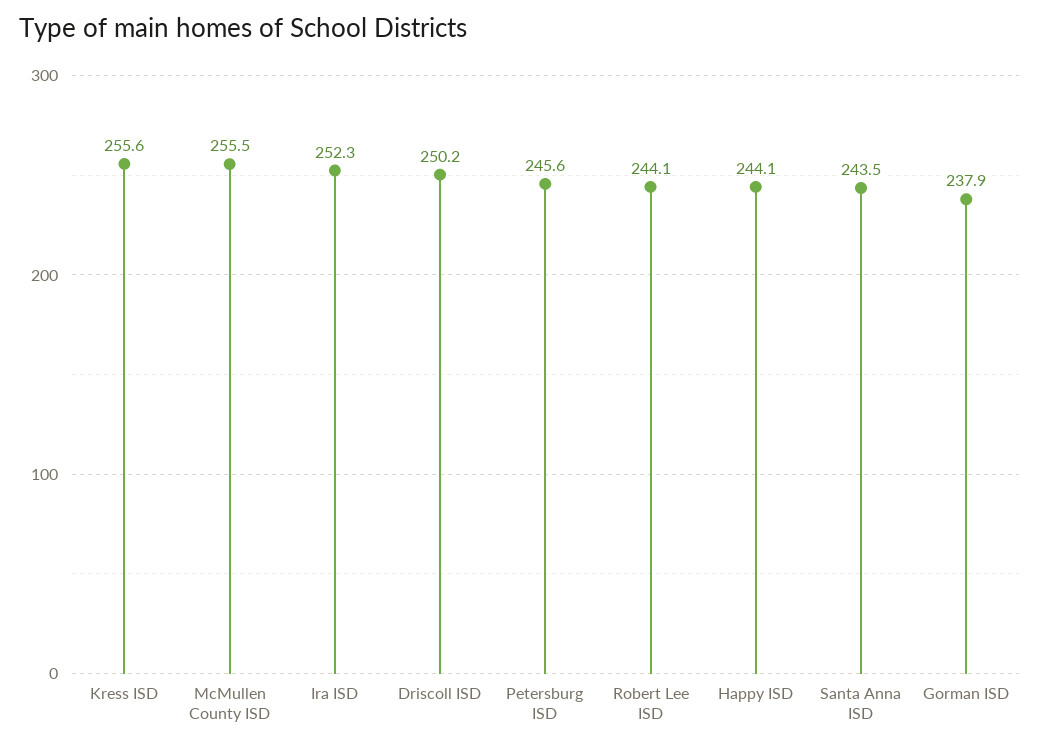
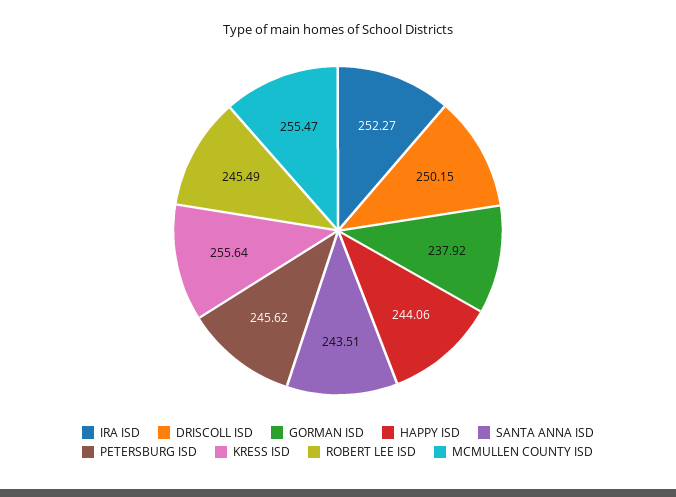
Robert Lee ISD: 244.1 -> 245.49

